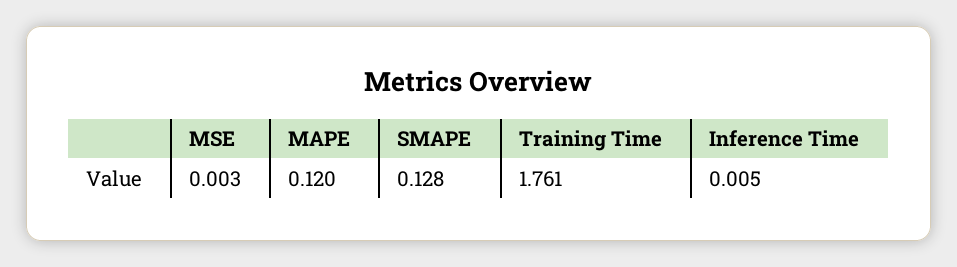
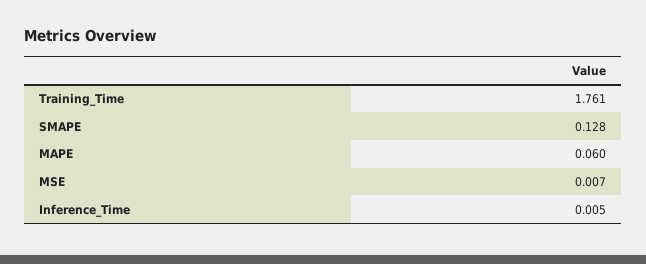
MSE: 0.003 -> 0.007
MAPE: 0.12 -> 0.06

